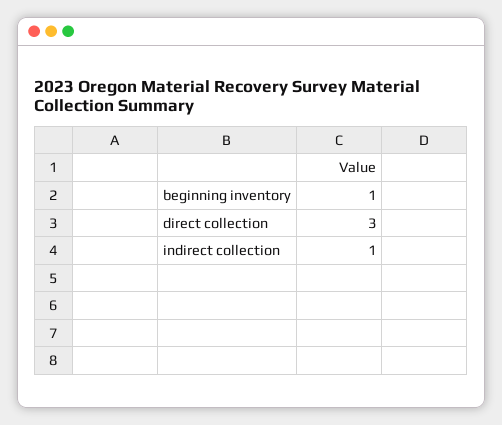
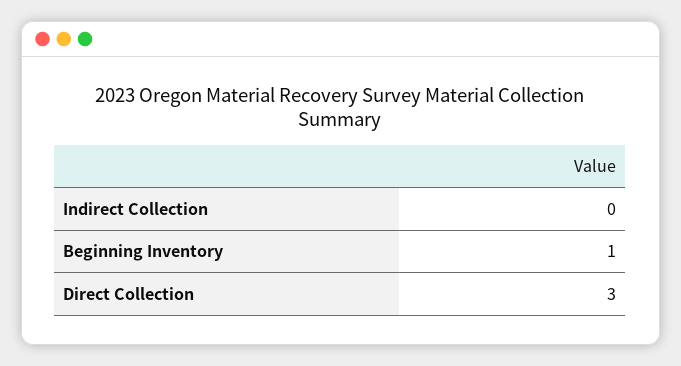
indirect collection: 1 -> 0

